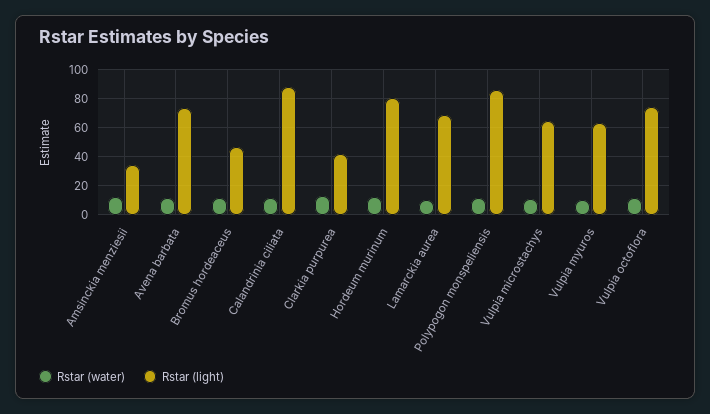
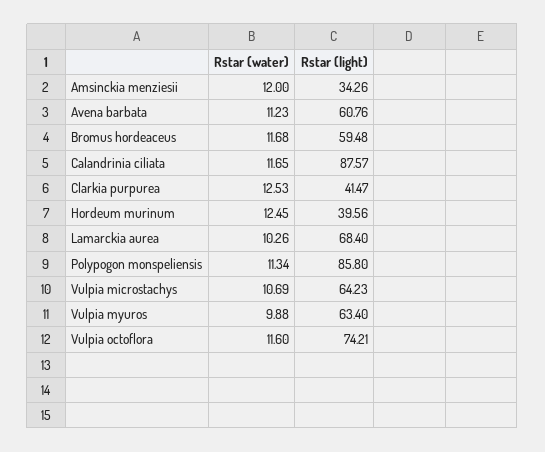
Rstar (light), Avena barbata: 75 -> 60.76
Rstar (light), Bromus hordeaceus: 45 -> 59.48
Rstar (light), Hordeum murinum: 80 -> 39.56

